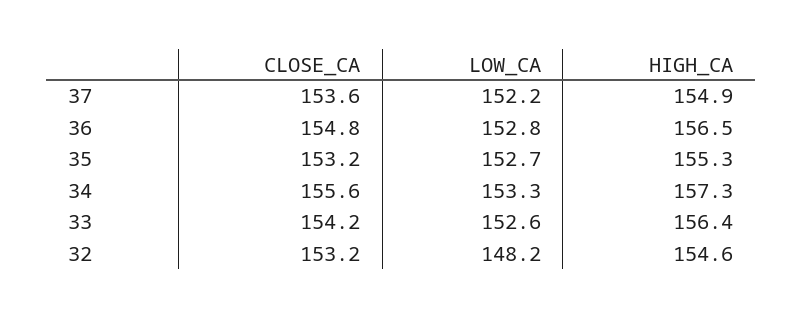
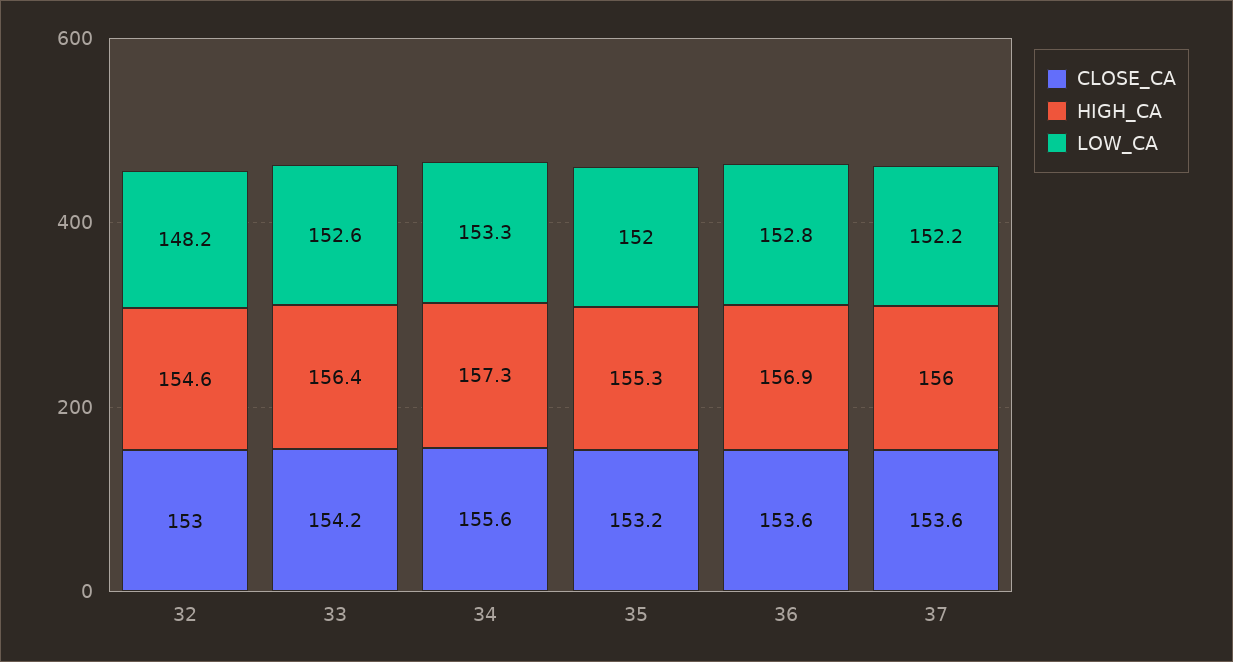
HIGH_CA, 37: 154.9 -> 156
CLOSE_CA, 36: 154.8 -> 153.6
HIGH_CA, 36: 156.5 -> 156.9
LOW_CA, 35: 152.7 -> 152
CLOSE_CA, 32: 153.2 -> 153

